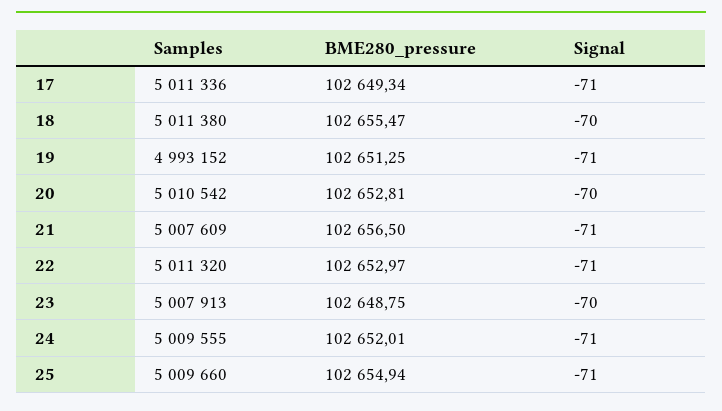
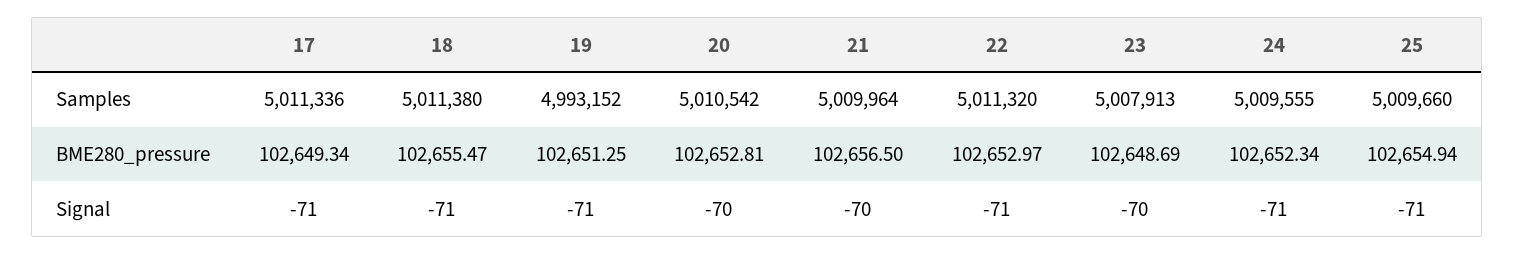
Signal, 18: -70 -> -71
Samples, 21: 5007609 -> 5009964
Signal, 21: -71 -> -70
BME280_pressure, 23: 102648.75 -> 102648.69
BME280_pressure, 24: 102652.01 -> 102652.34

